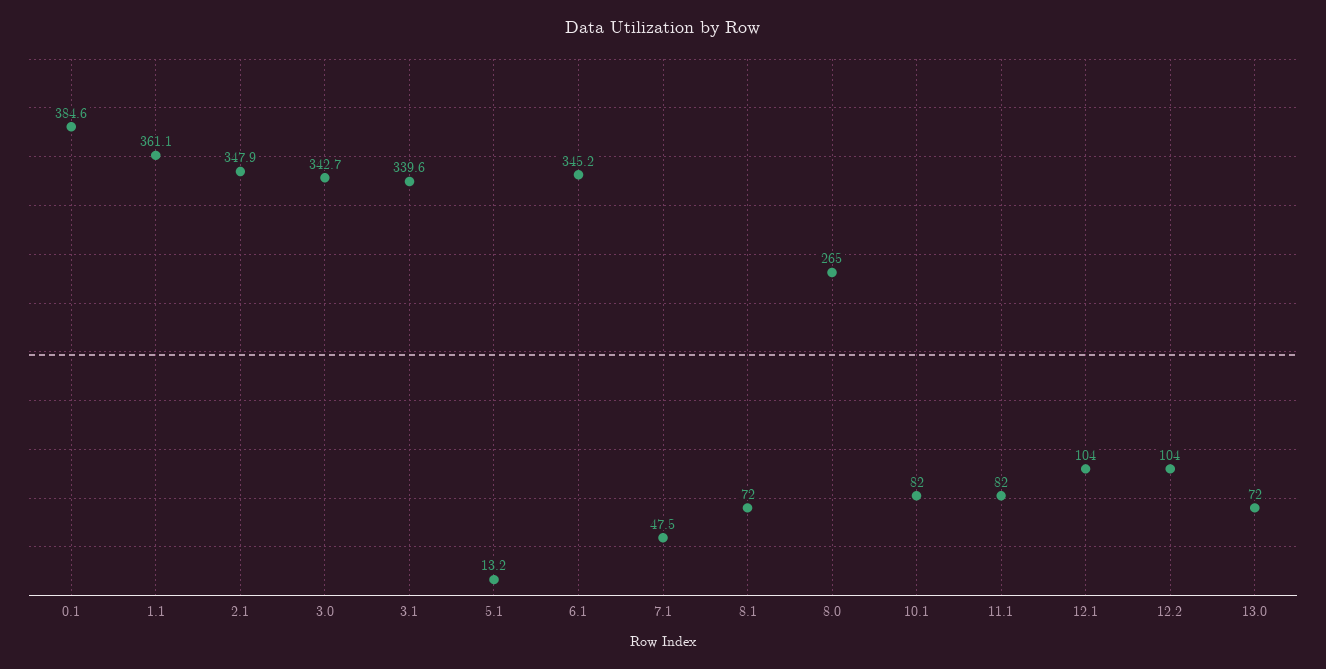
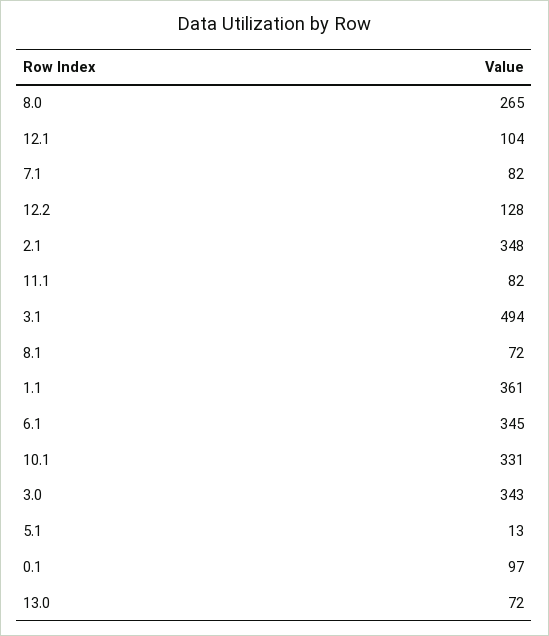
0.1: 384.6 -> 97
3.1: 339.6 -> 494
7.1: 47.5 -> 82
10.1: 82 -> 331
12.2: 104 -> 128

